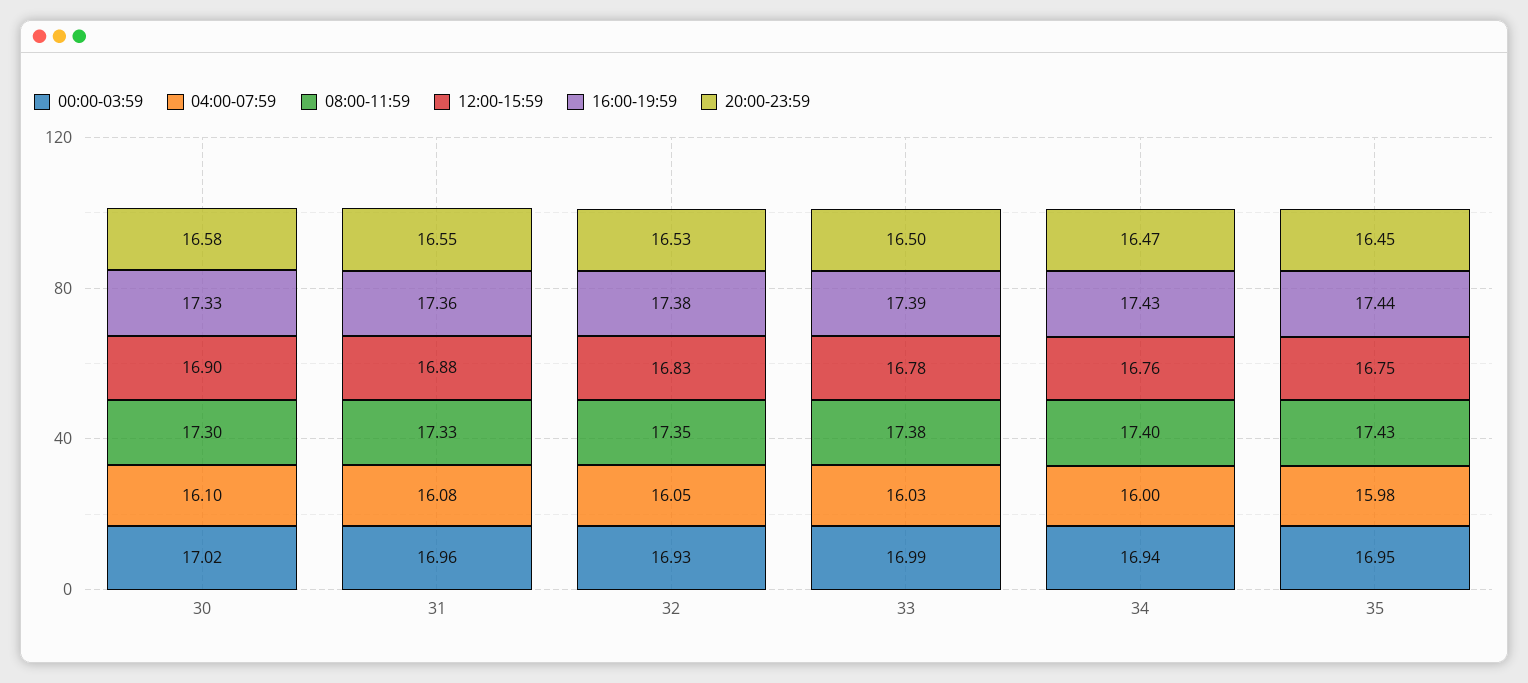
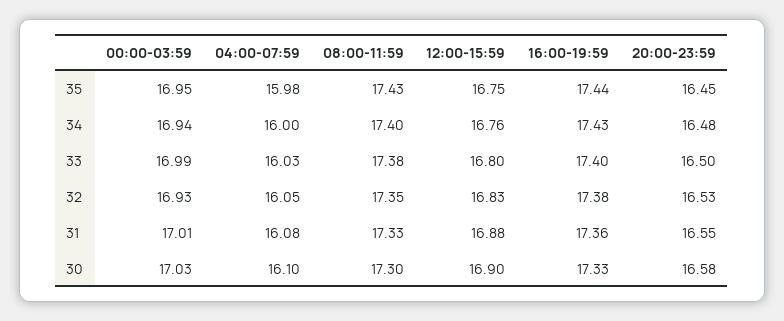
00:00-03:59, 30: 17.02 -> 17.03
00:00-03:59, 31: 16.96 -> 17.01
12:00-15:59, 33: 16.78 -> 16.8
16:00-19:59, 33: 17.39 -> 17.4
20:00-23:59, 34: 16.47 -> 16.48

